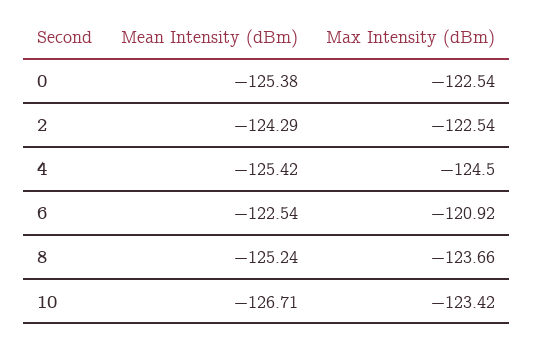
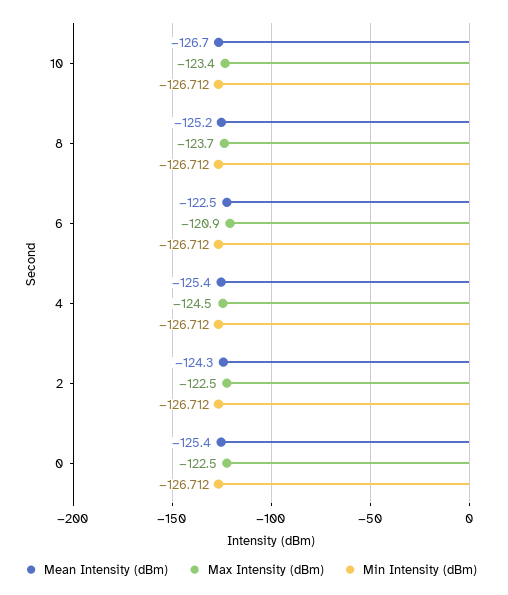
Min Intensity (dBm), 10: none -> -126.712
Min Intensity (dBm), 8: none -> -126.712
Min Intensity (dBm), 6: none -> -126.712
Min Intensity (dBm), 4: none -> -126.712
Min Intensity (dBm), 2: none -> -126.712
Min Intensity (dBm), 0: none -> -126.712

